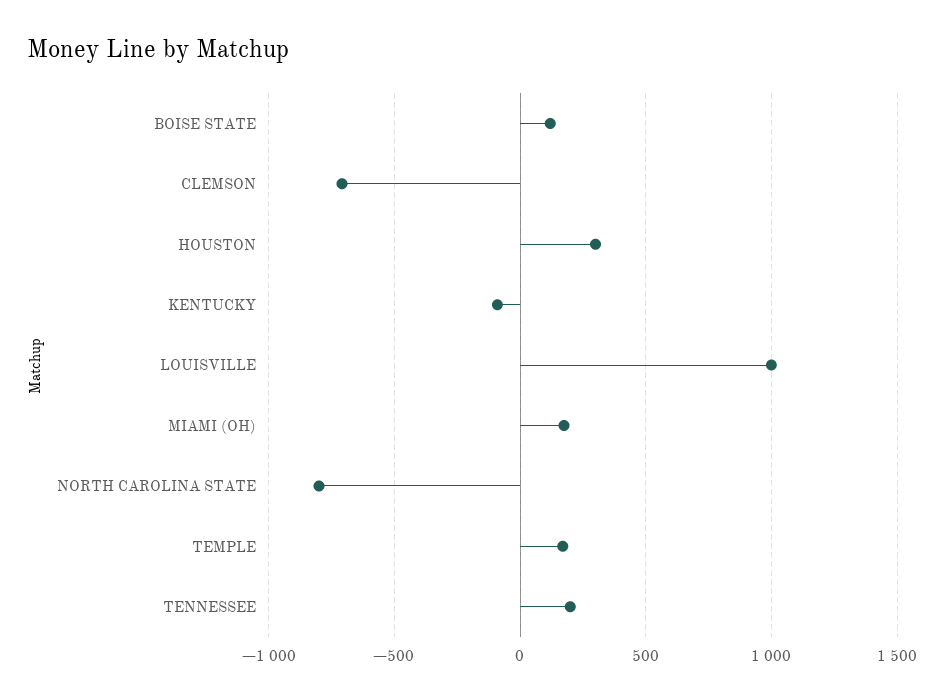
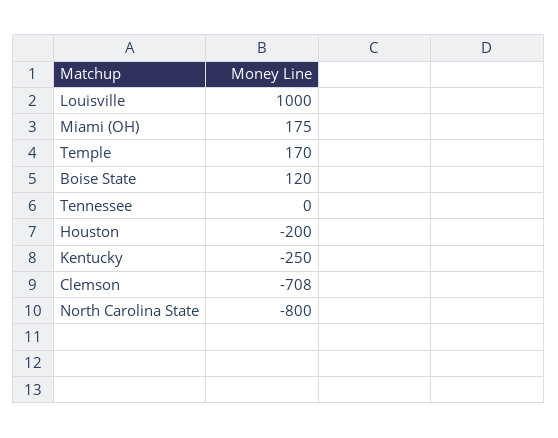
HOUSTON: 300 -> -200
KENTUCKY: -100 -> -250
TENNESSEE: 200 -> 0

